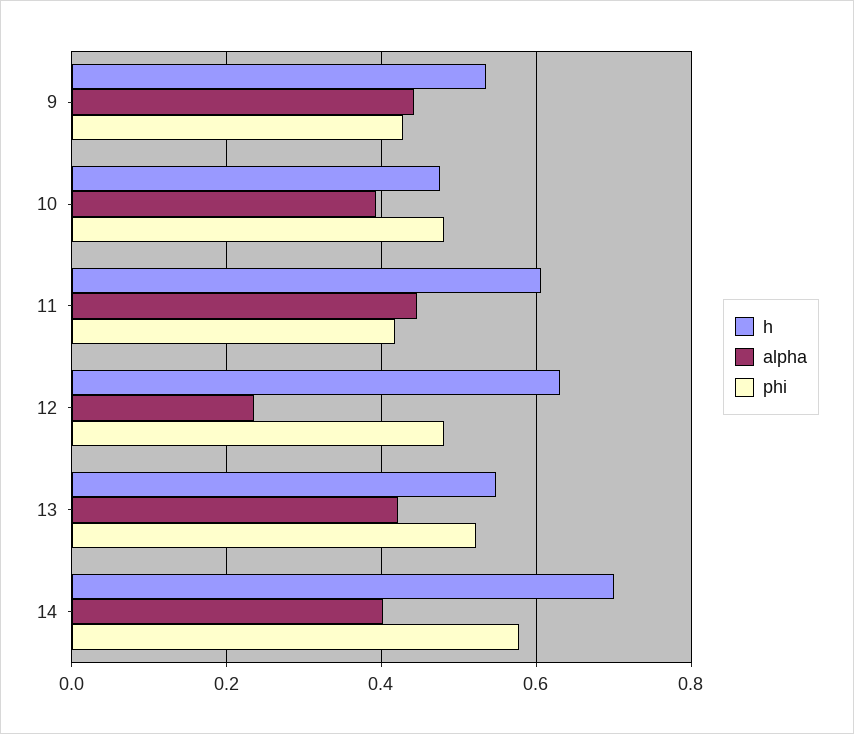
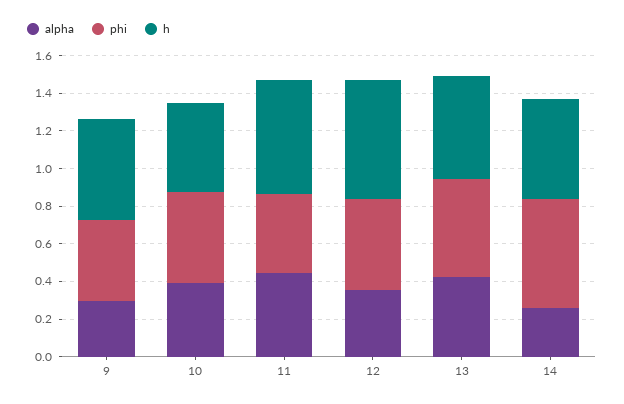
alpha, 9: 0.44 -> 0.3
alpha, 12: 0.24 -> 0.35
h, 14: 0.7 -> 0.55
alpha, 14: 0.4 -> 0.25

